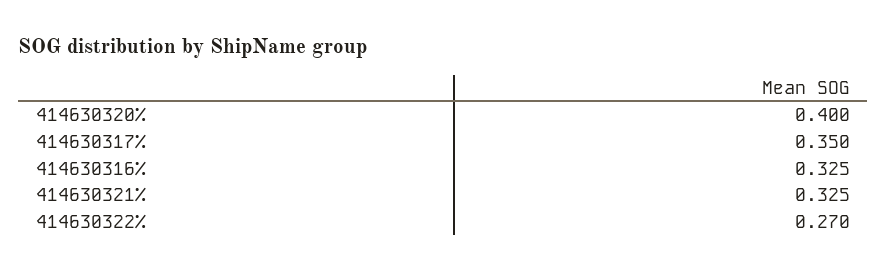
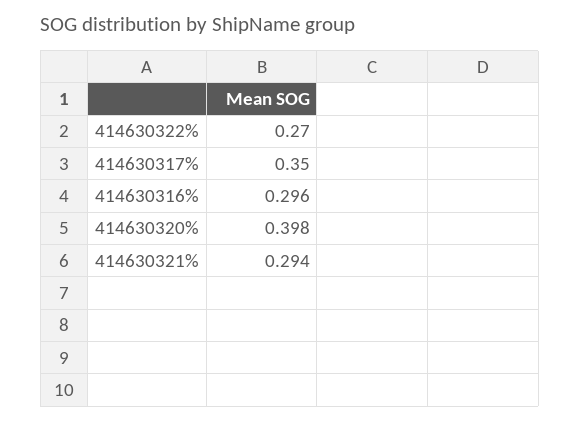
414630320%: 0.4 -> 0.398
414630316%: 0.325 -> 0.296
414630321%: 0.325 -> 0.294

